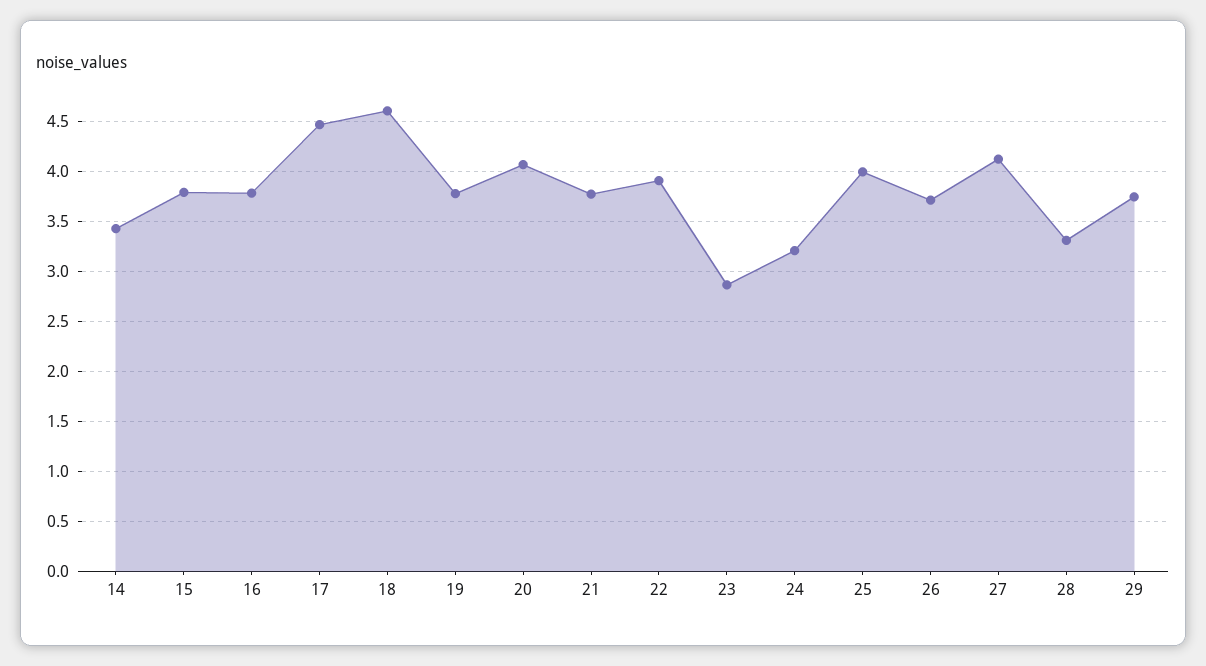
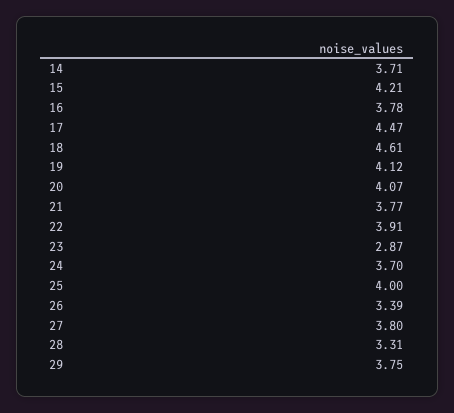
14: 3.4 -> 3.71
15: 3.8 -> 4.21
19: 3.8 -> 4.12
24: 3.2 -> 3.7
26: 3.7 -> 3.39
27: 4.1 -> 3.8

